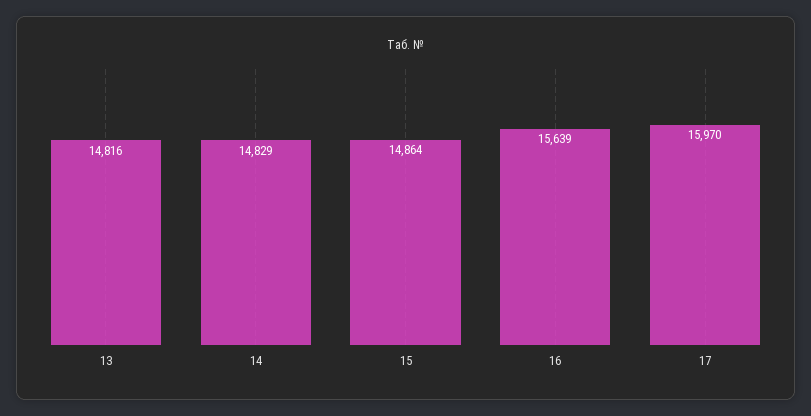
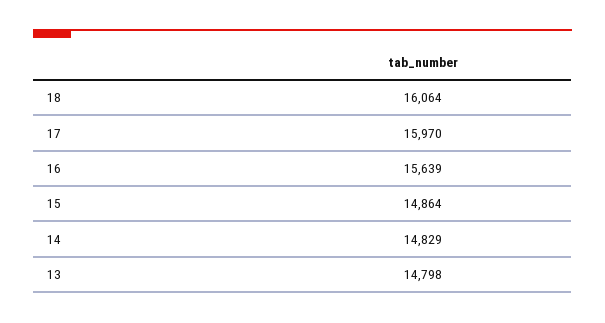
13: 14816 -> 14798
18: none -> 16064

